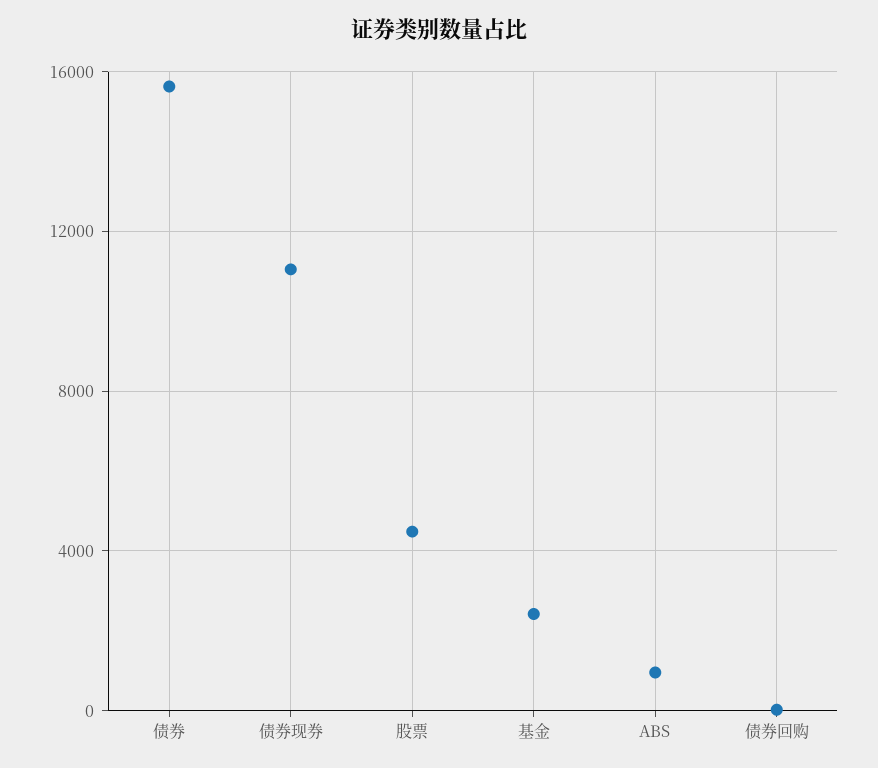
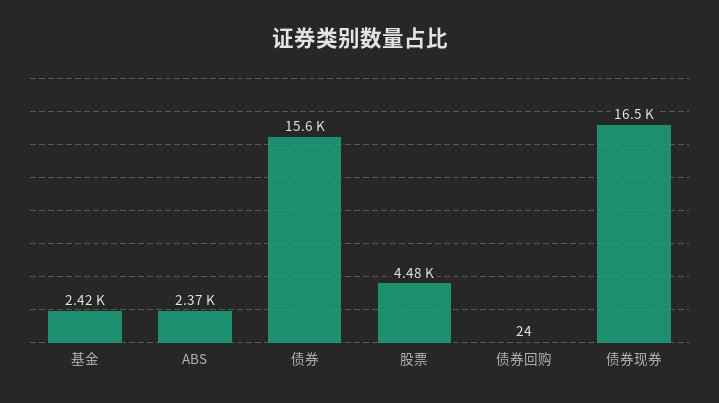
债券现券: 11000 -> 16500
ABS: 1000 -> 2370

